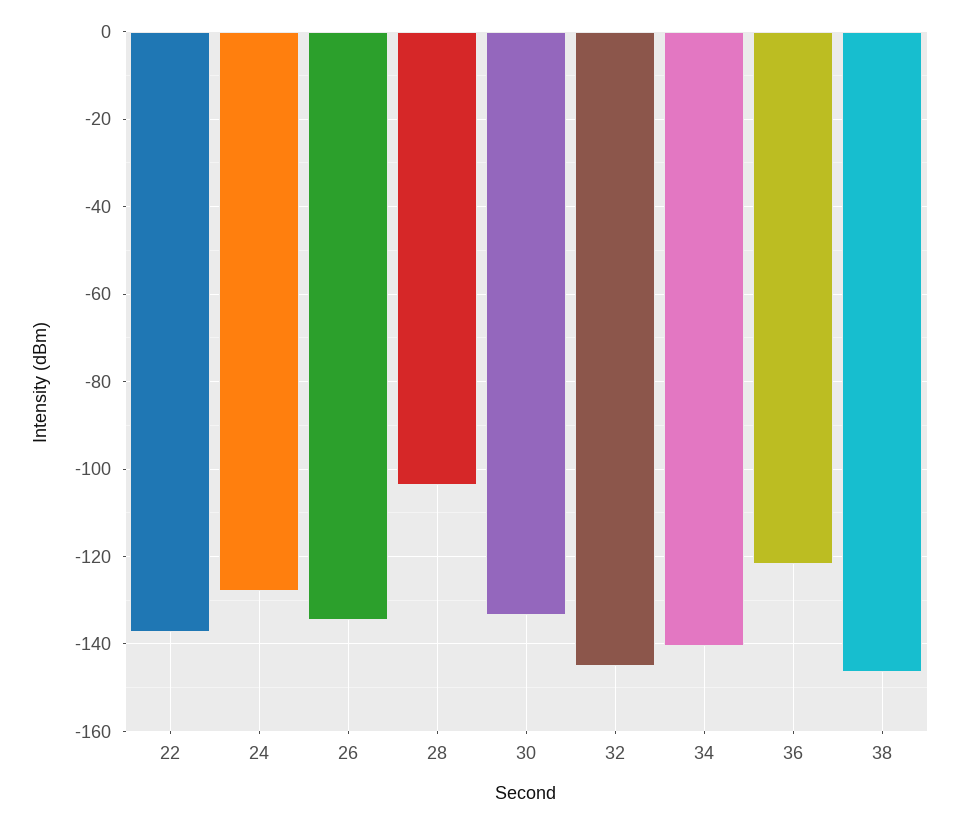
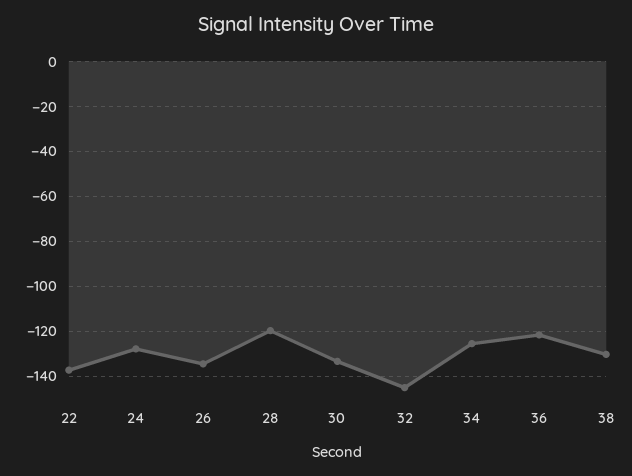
28: -104 -> -120
34: -140 -> -125
38: -146 -> -130

